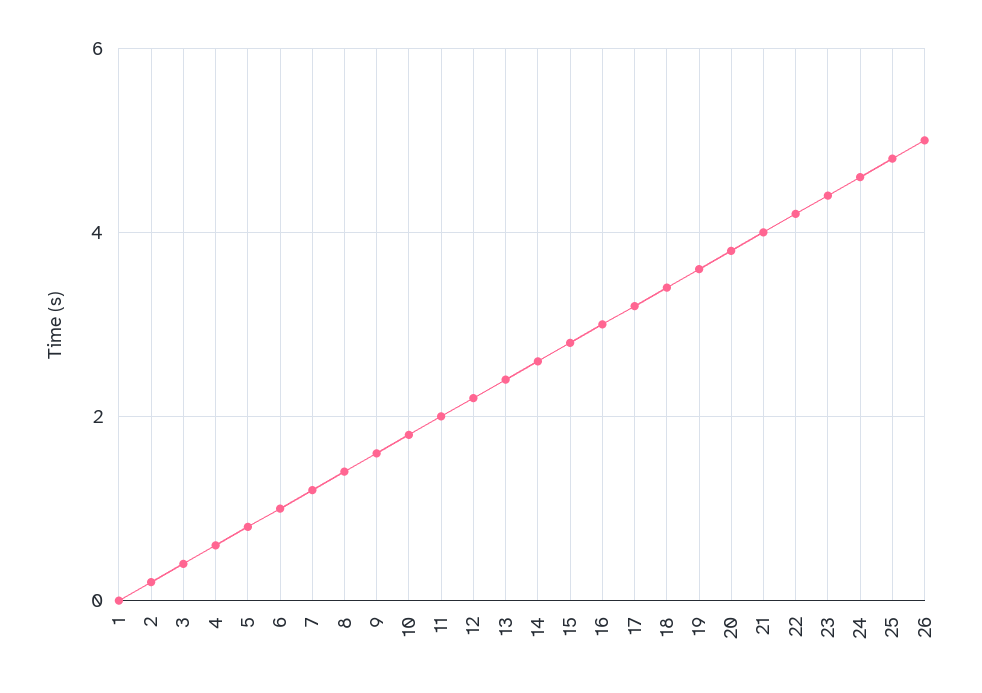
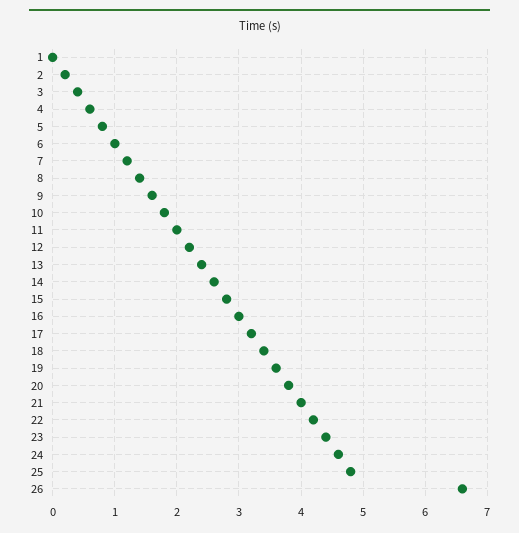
26: 5 -> 6.6

